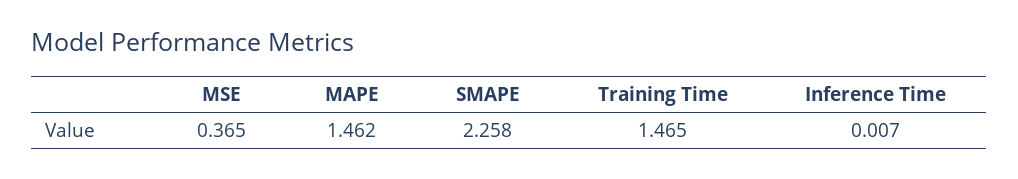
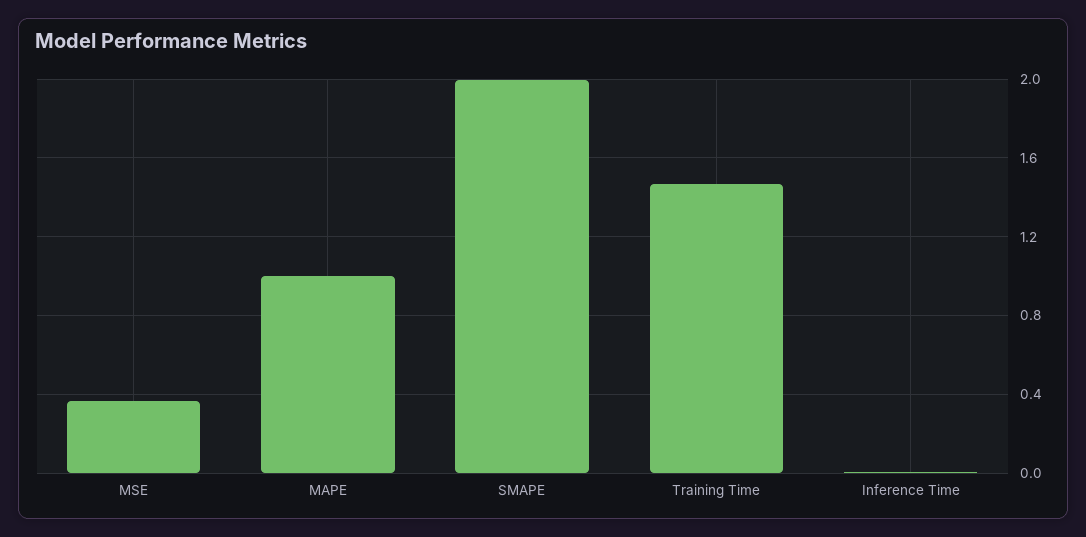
MAPE: 1.462 -> 1
SMAPE: 2.258 -> 2

